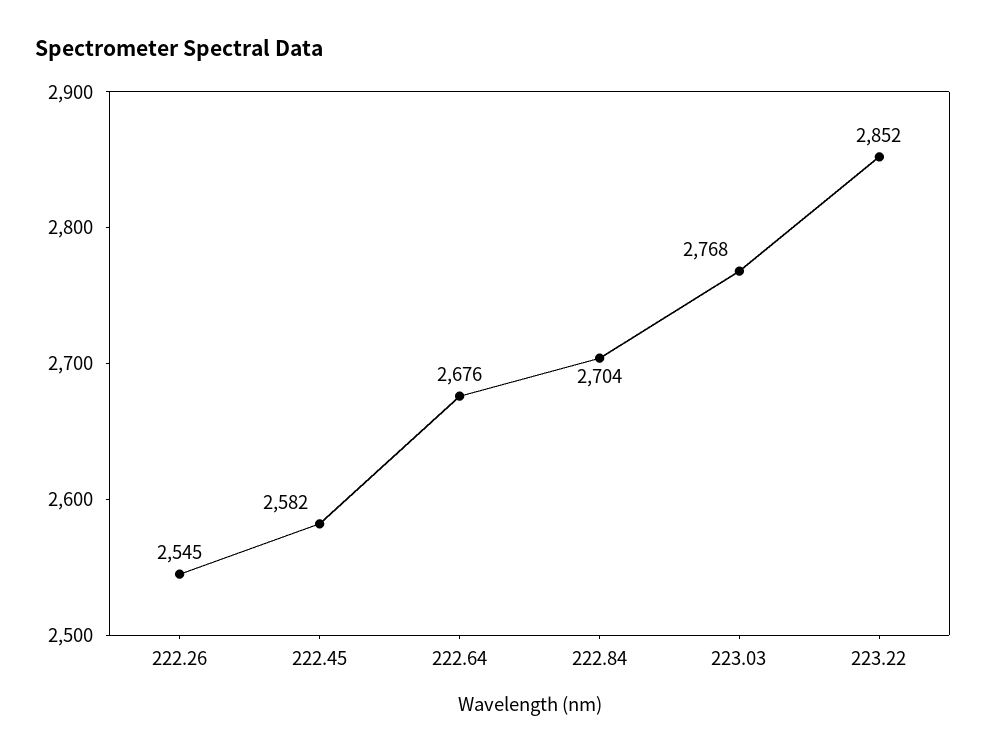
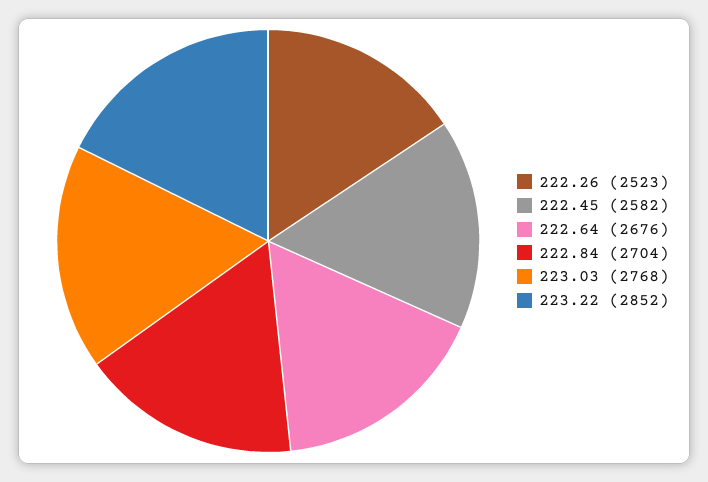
222.26: 2545 -> 2523

